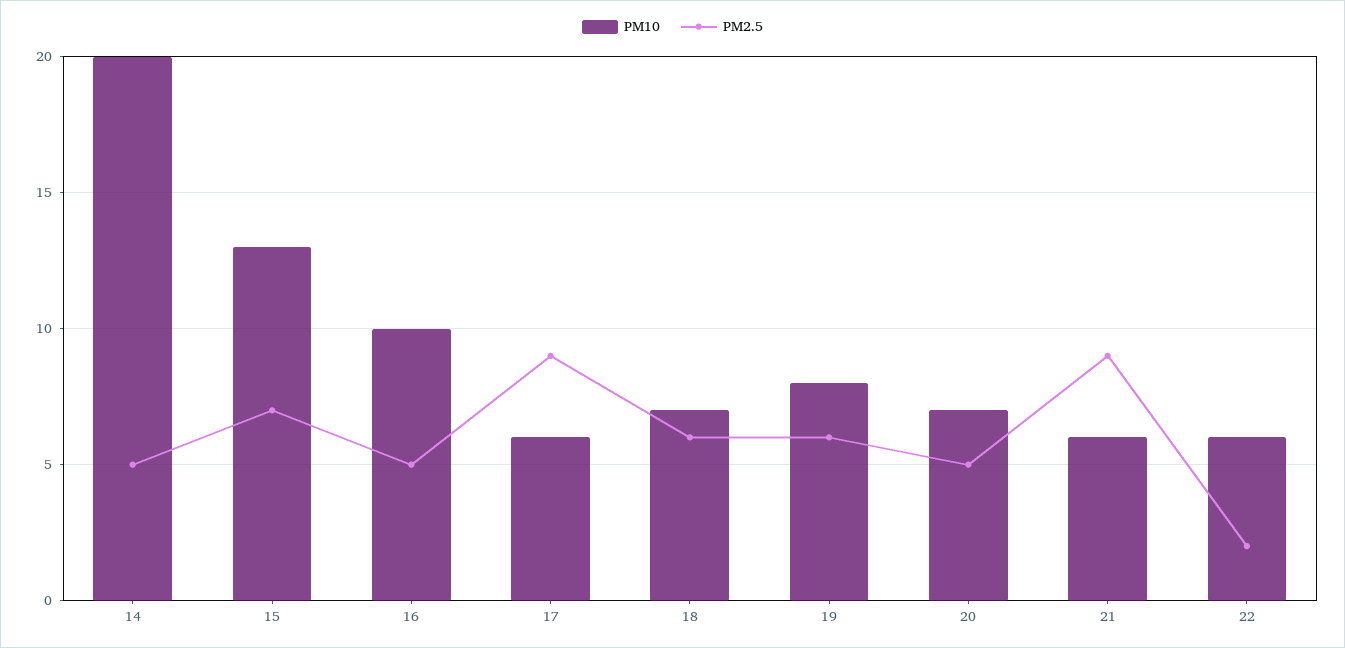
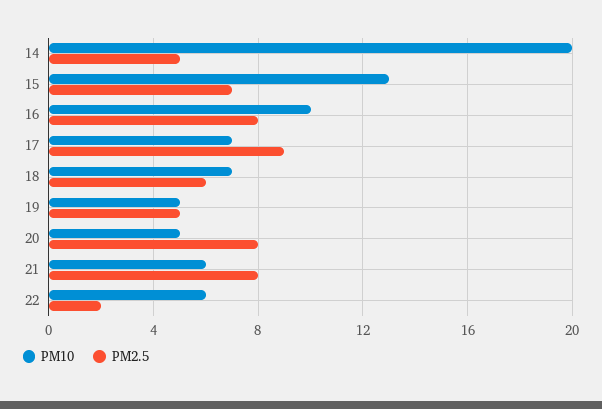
PM2.5, 16: 5 -> 8
PM10, 17: 6 -> 7
PM10, 19: 8 -> 5
PM2.5, 19: 6 -> 5
PM10, 20: 7 -> 5
PM2.5, 20: 5 -> 8
PM2.5, 21: 9 -> 8

